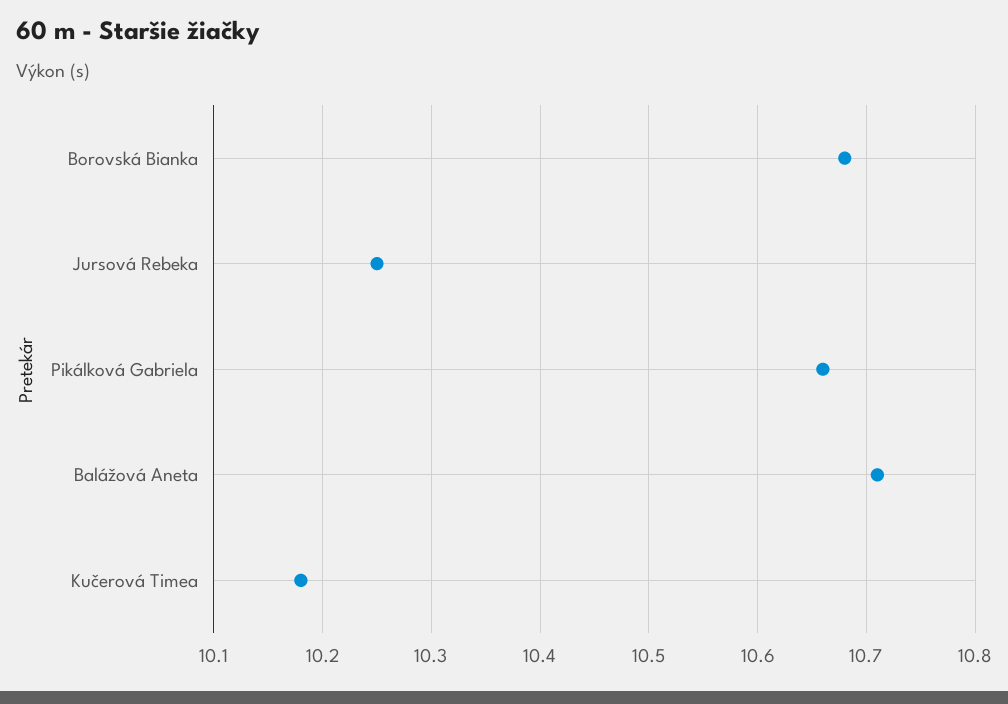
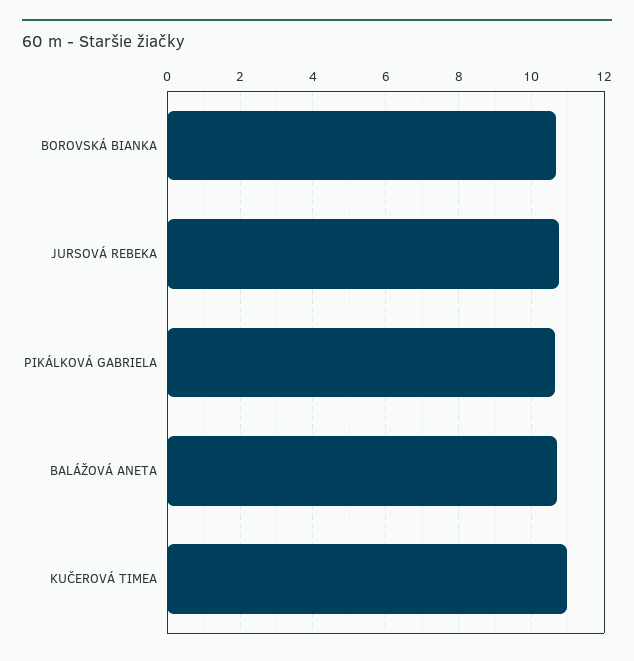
Jursová Rebeka: 10.25 -> 10.8
Kučerová Timea: 10.18 -> 11

